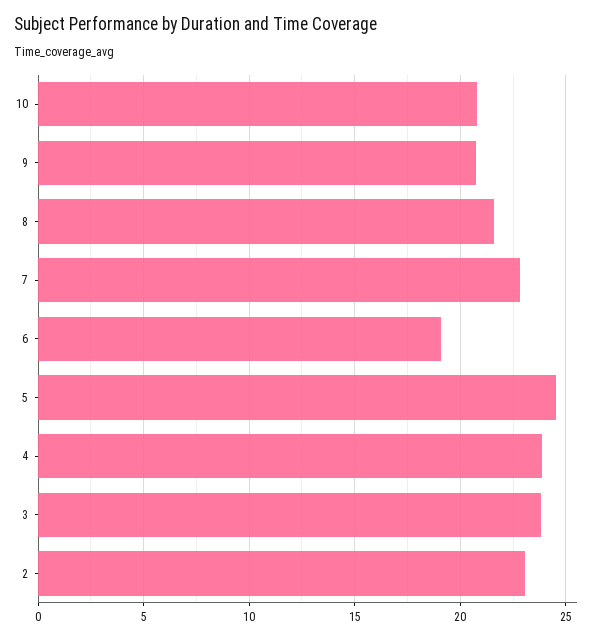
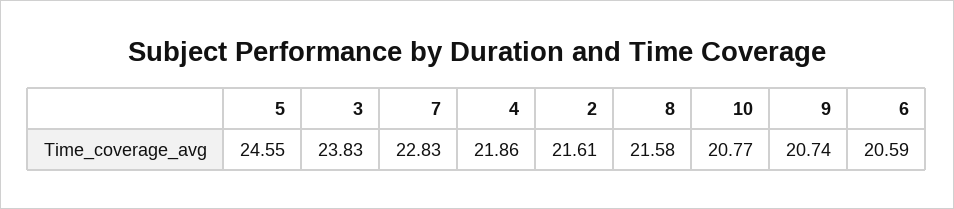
6: 19 -> 20.59
4: 24 -> 21.86
2: 23 -> 21.61

